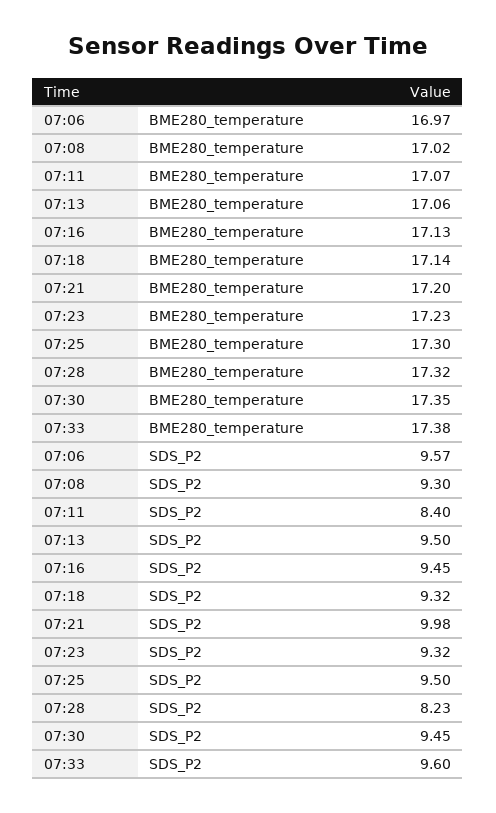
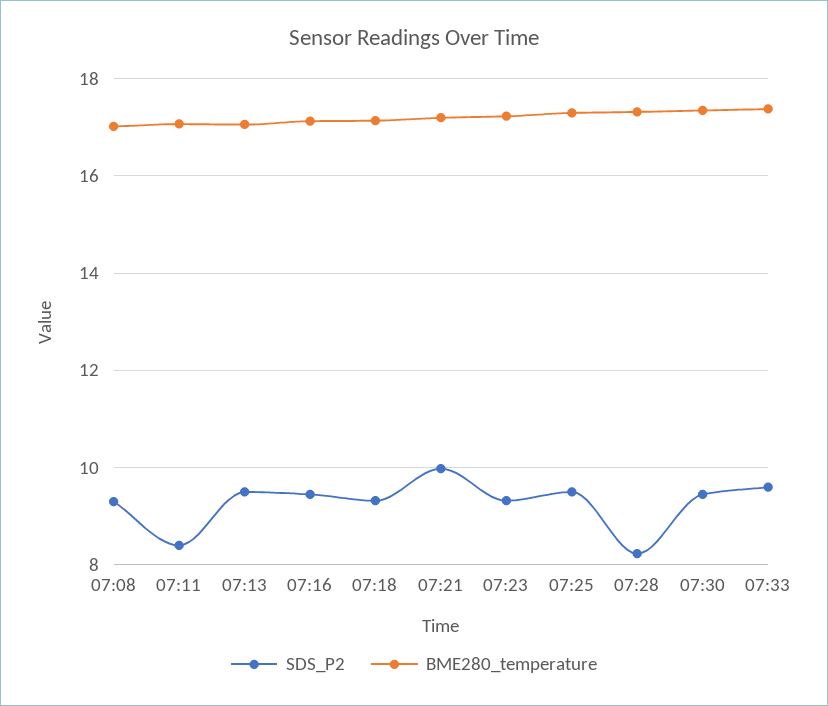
BME280_temperature, 07:06: 16.97 -> none
SDS_P2, 07:06: 9.57 -> none

